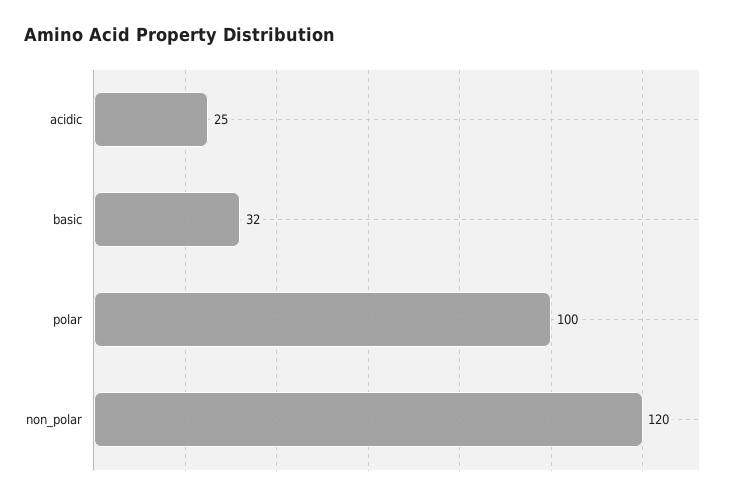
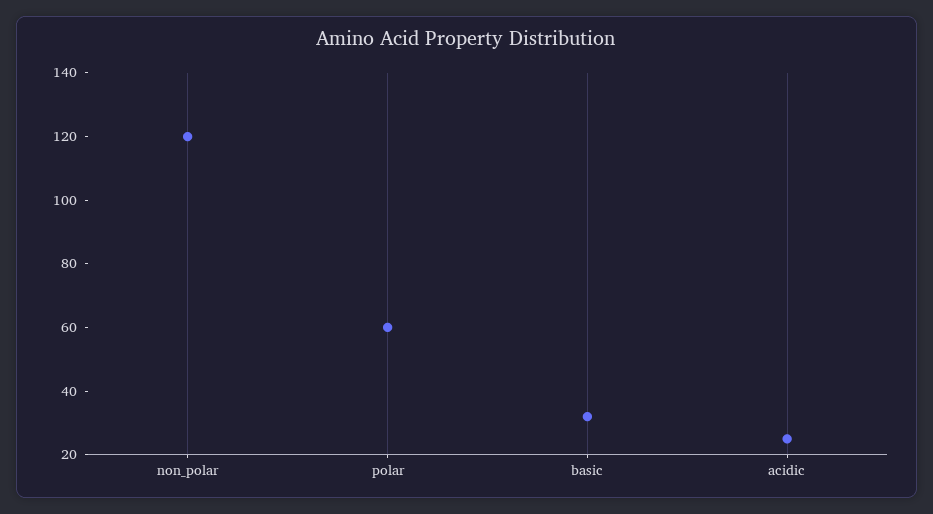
polar: 100 -> 60

